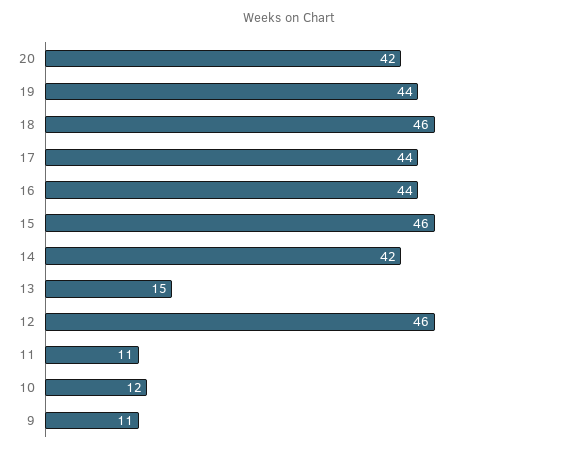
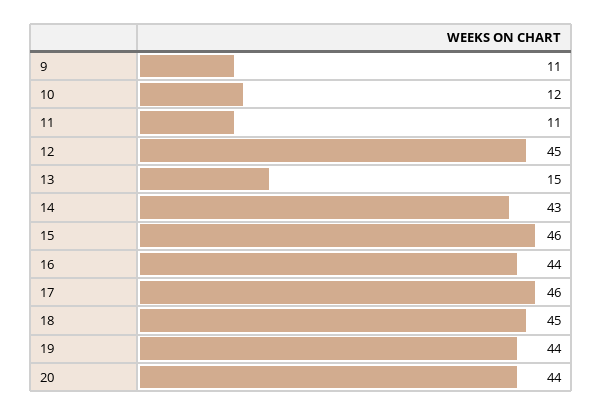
20: 42 -> 44
18: 46 -> 45
17: 44 -> 46
14: 42 -> 43
12: 46 -> 45

